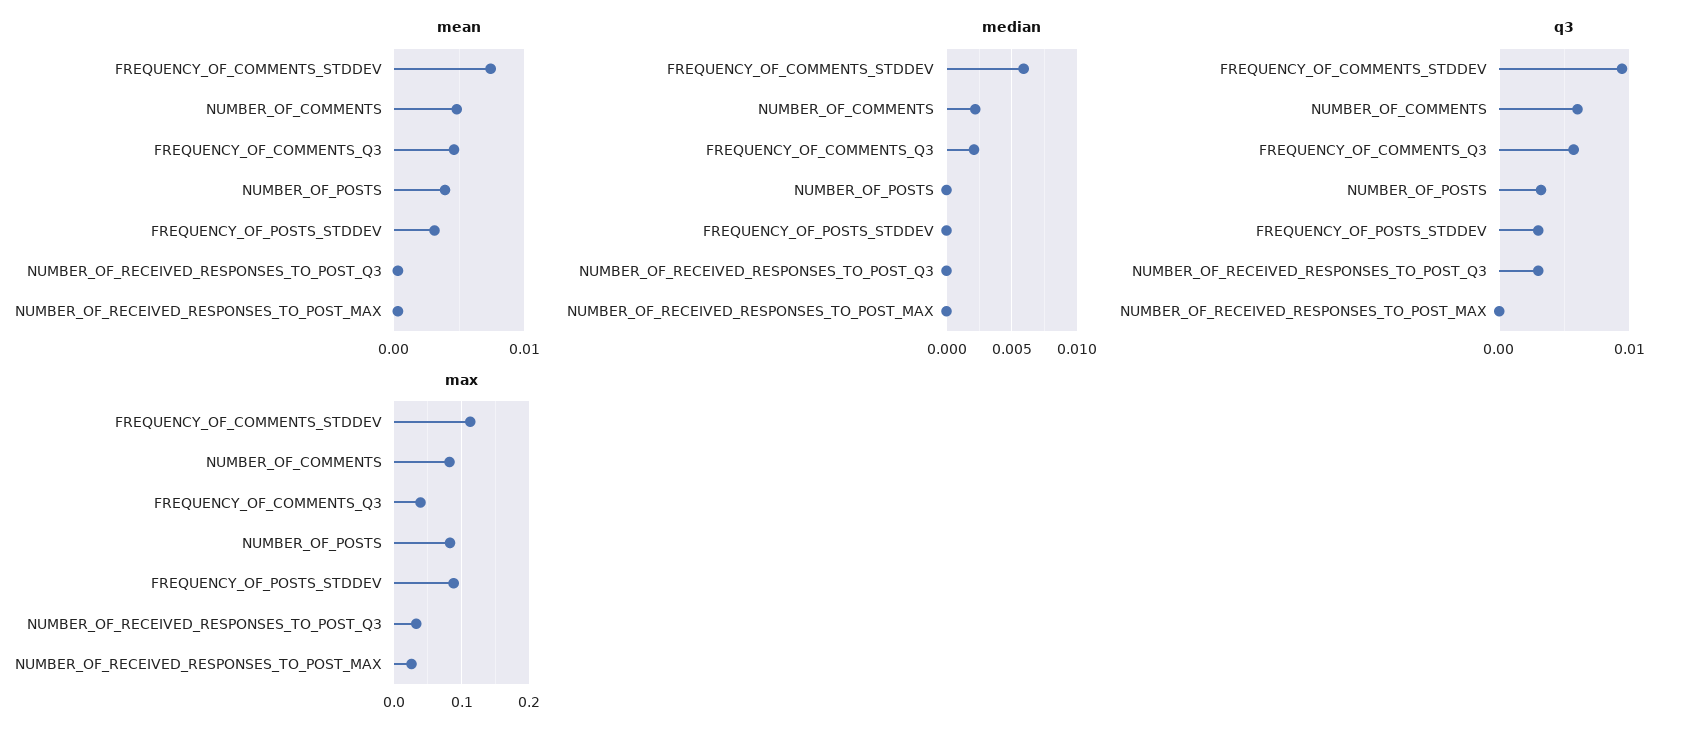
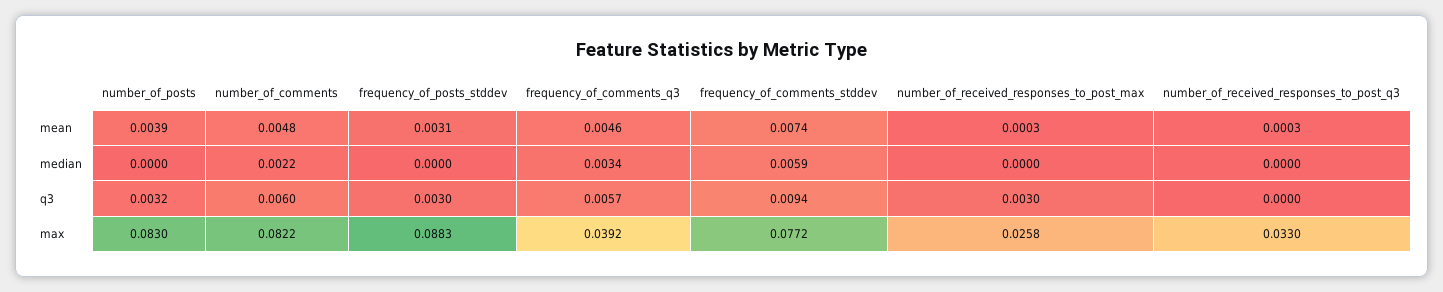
median, FREQUENCY_OF_COMMENTS_Q3: 0.002 -> 0.0034
q3, NUMBER_OF_RECEIVED_RESPONSES_TO_POST_Q3: 0.003 -> 0
q3, NUMBER_OF_RECEIVED_RESPONSES_TO_POST_MAX: 0 -> 0.003
max, FREQUENCY_OF_COMMENTS_STDDEV: 0.11 -> 0.0772

